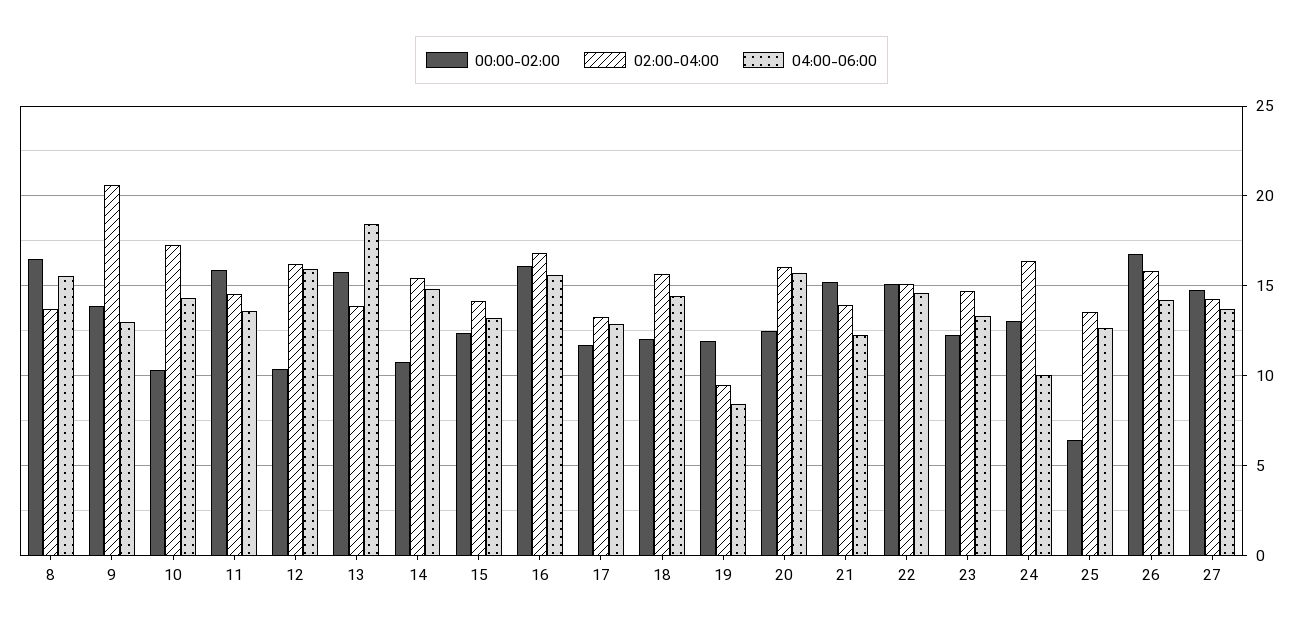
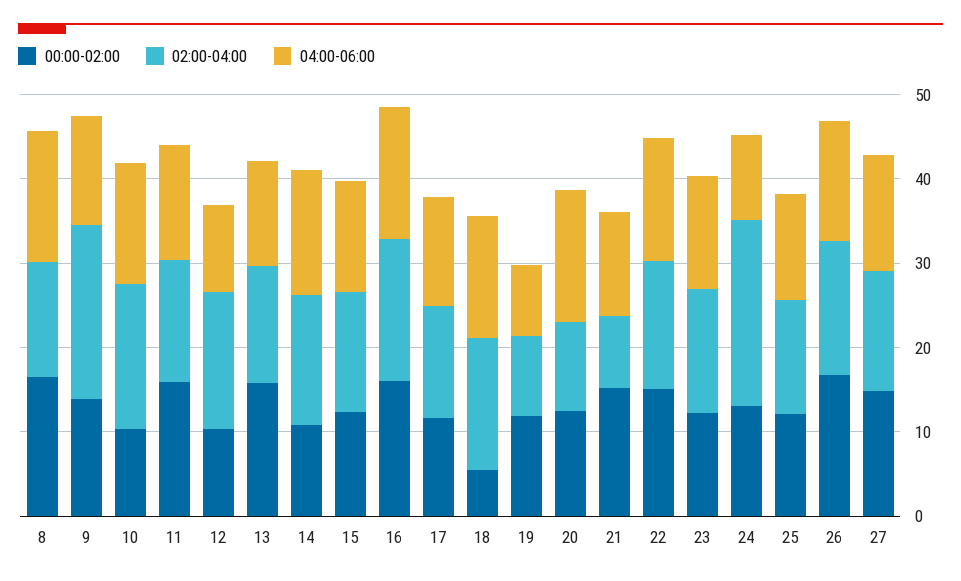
04:00-06:00, 12: 16 -> 10
04:00-06:00, 13: 18.5 -> 12
00:00-02:00, 18: 12 -> 6
02:00-04:00, 20: 16 -> 10
02:00-04:00, 21: 14 -> 8
02:00-04:00, 24: 16.5 -> 22
00:00-02:00, 25: 6.5 -> 12

